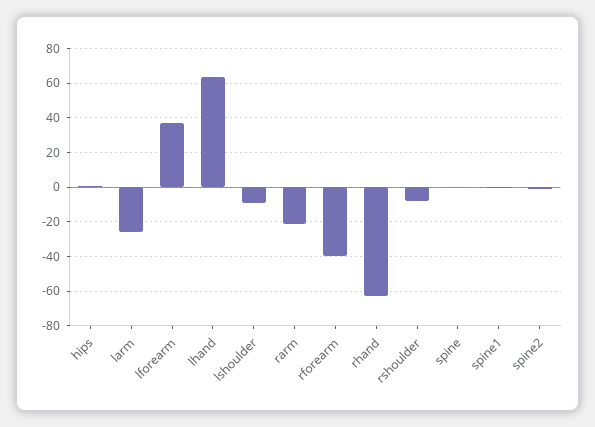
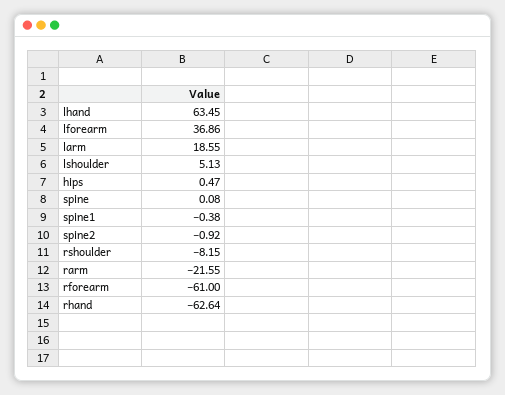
larm: -25 -> 18.55
lshoulder: -10 -> 5.13
rforearm: -40 -> -61

